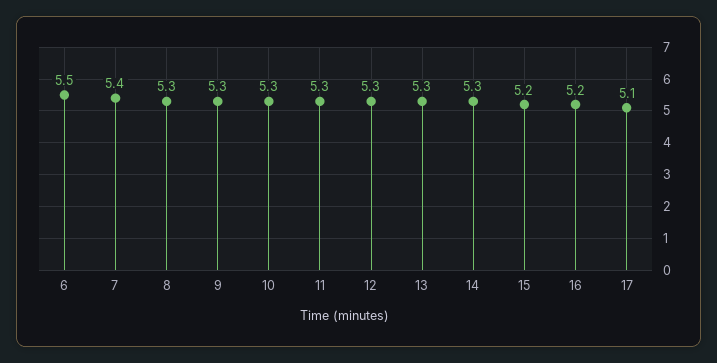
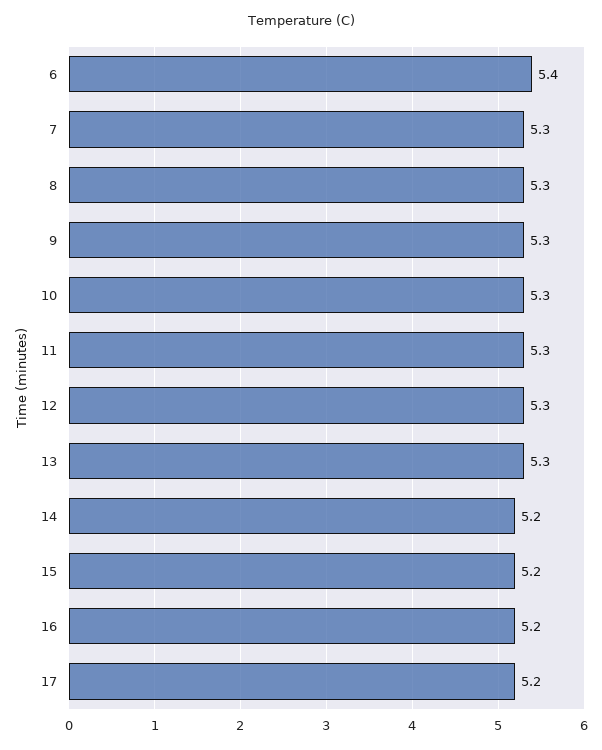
6: 5.5 -> 5.4
7: 5.4 -> 5.3
14: 5.3 -> 5.2
17: 5.1 -> 5.2

